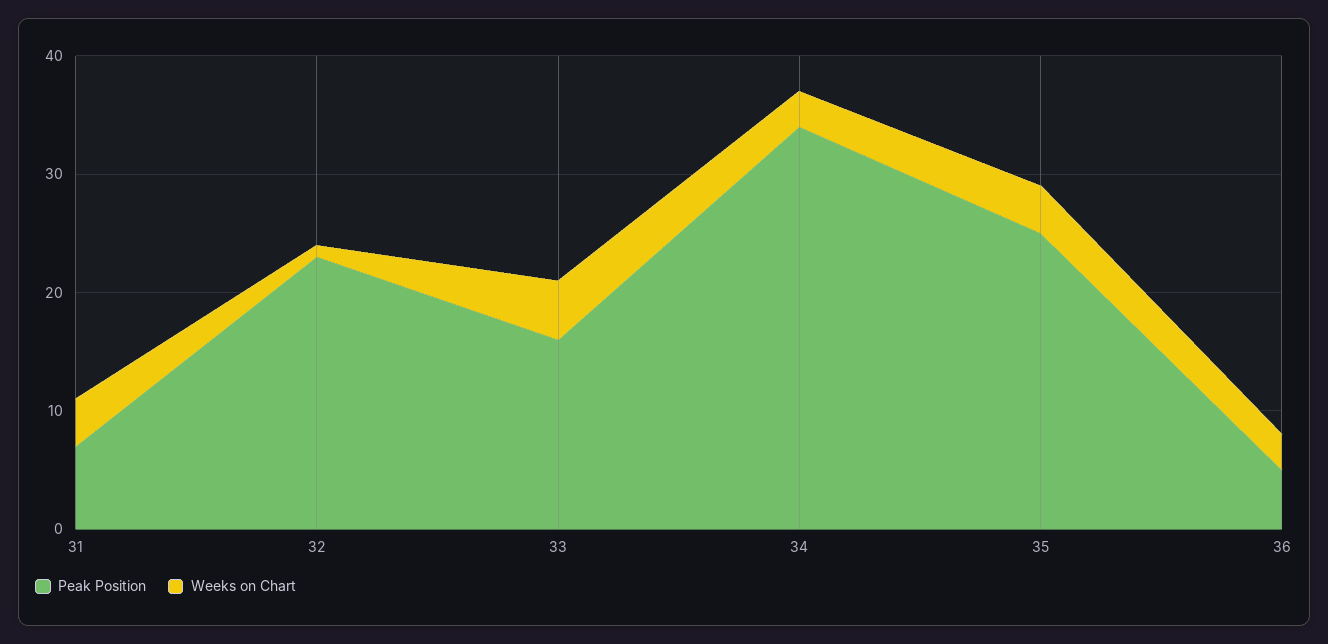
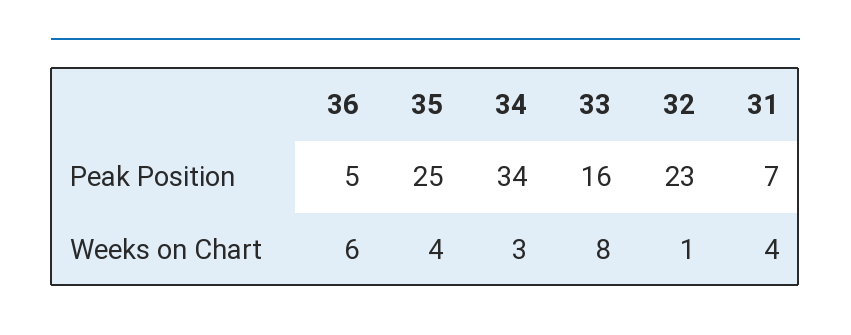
Weeks on Chart, 33: 5 -> 8
Weeks on Chart, 36: 3 -> 6

